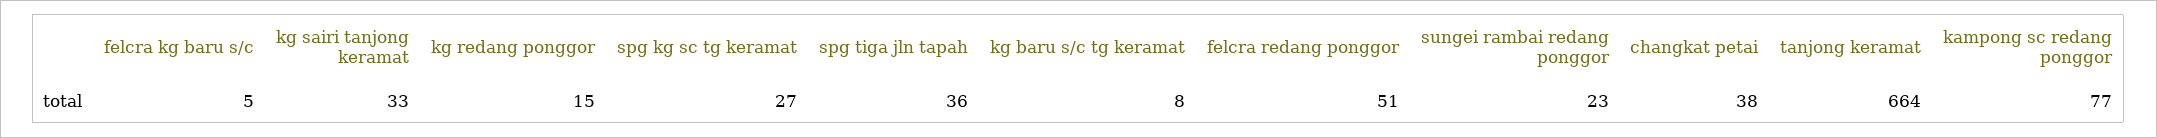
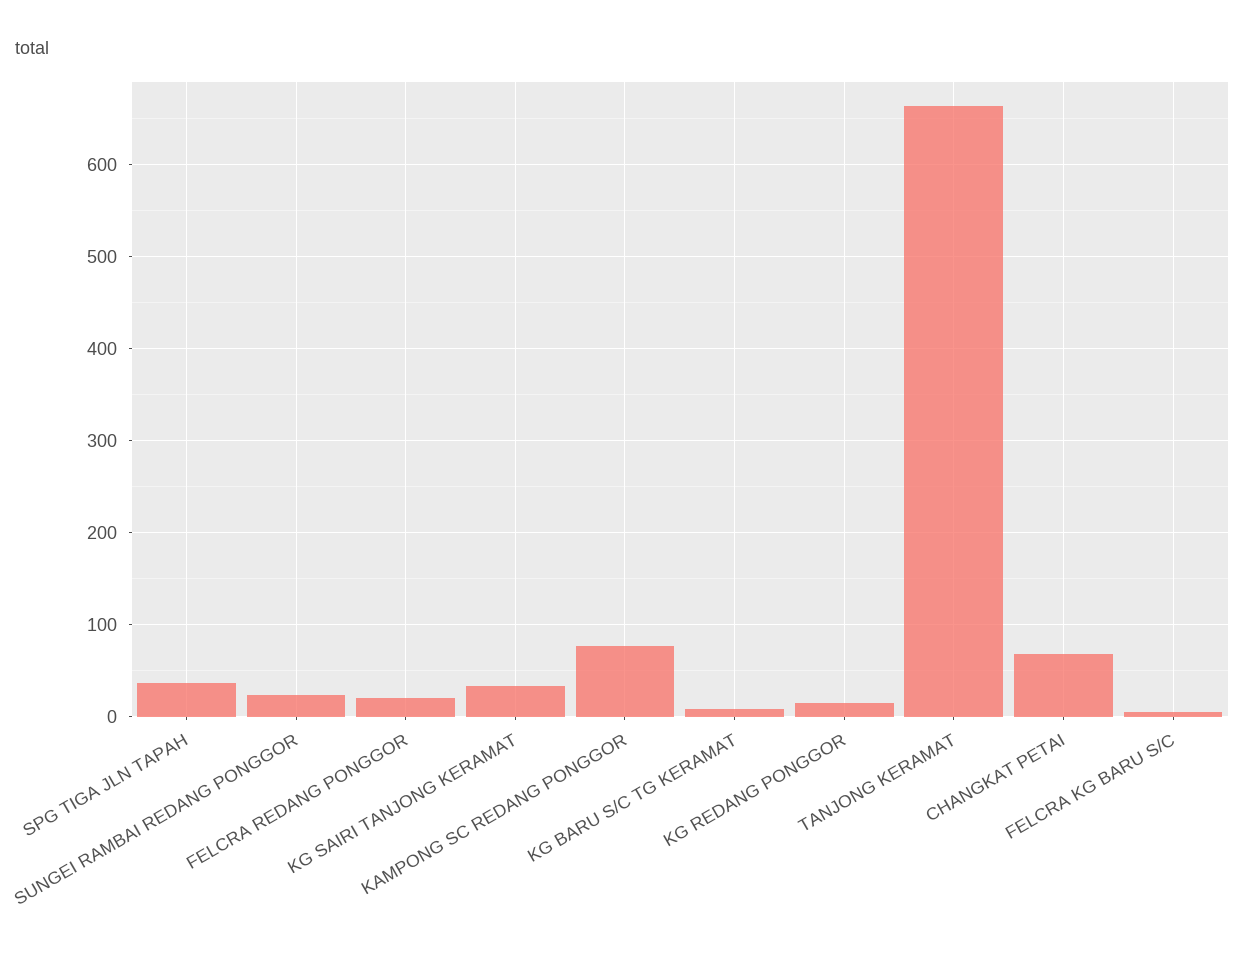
spg kg sc tg keramat: 27 -> none
felcra redang ponggor: 51 -> 20
changkat petai: 38 -> 70

